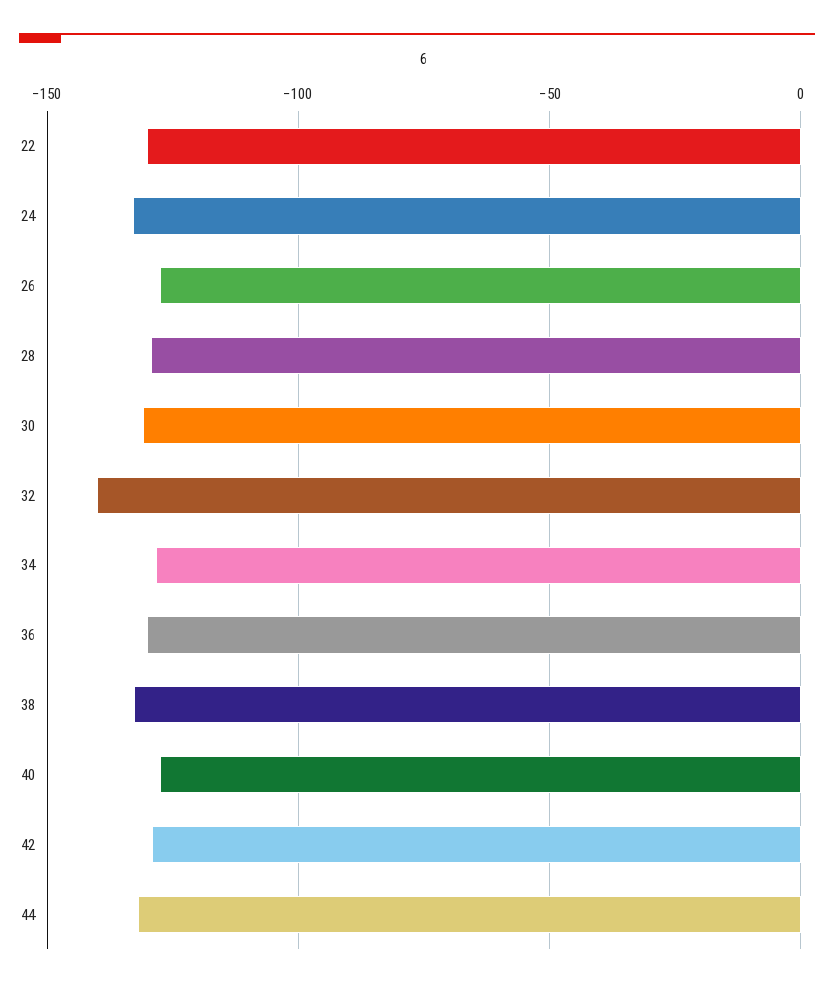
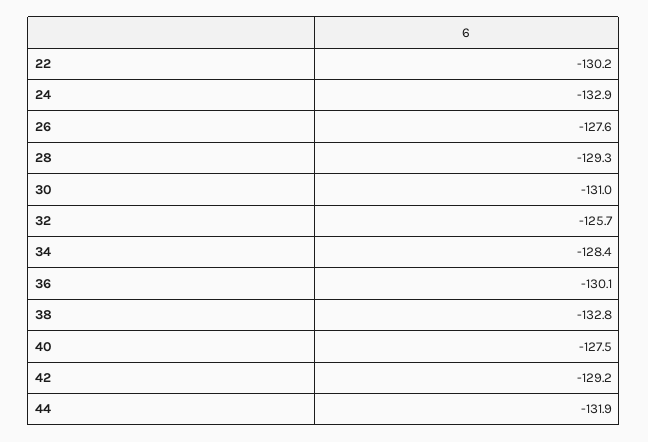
32: -140 -> -125.7

